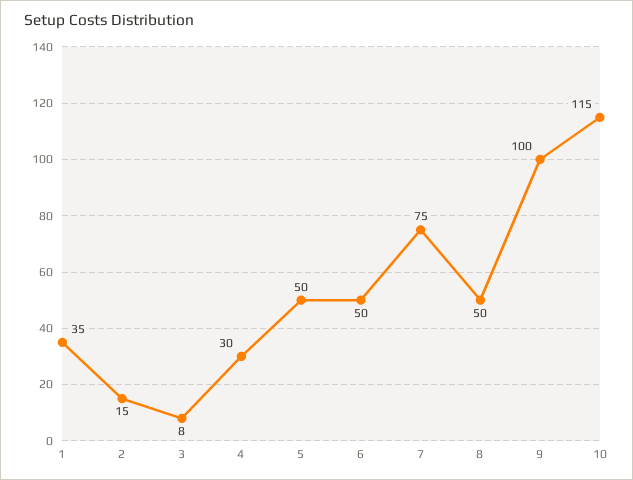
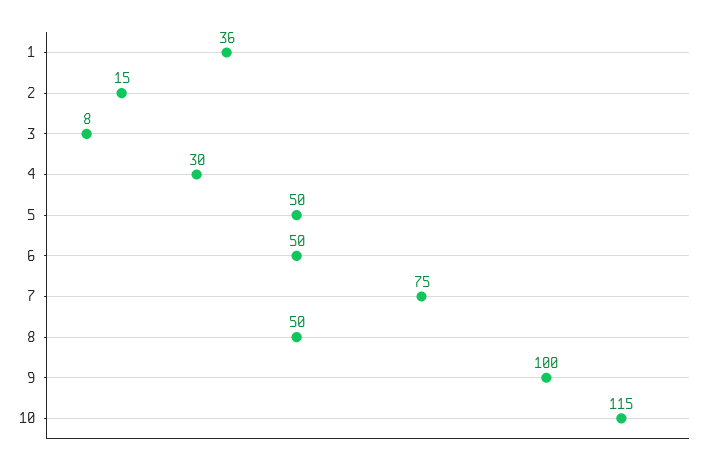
1: 35 -> 36

